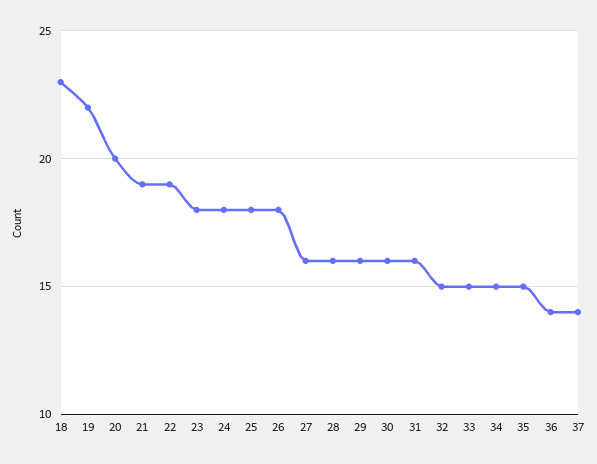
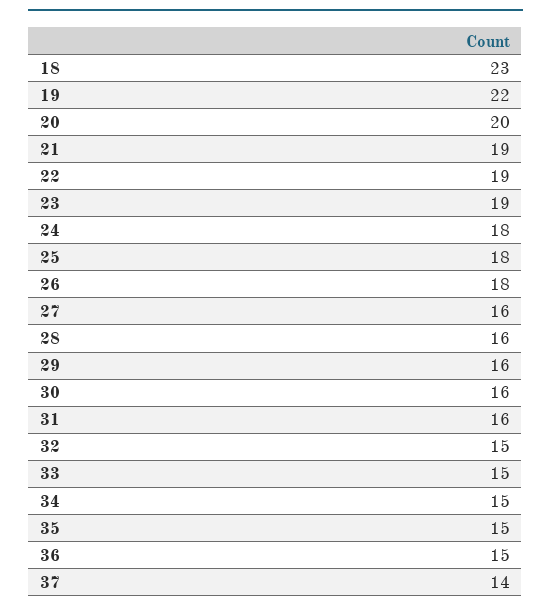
23: 18 -> 19
36: 14 -> 15

